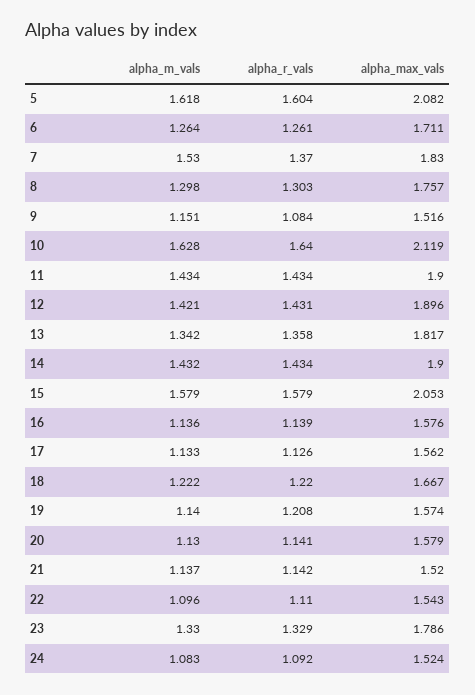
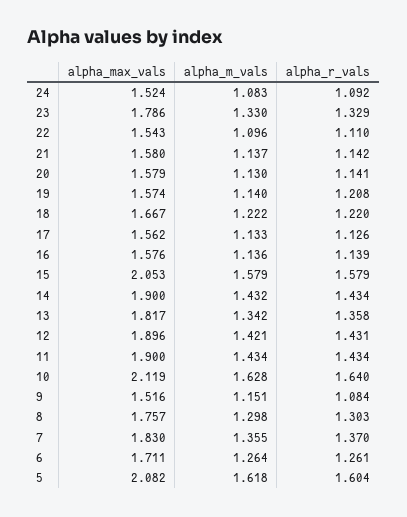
alpha_m_vals, 7: 1.53 -> 1.355
alpha_max_vals, 21: 1.52 -> 1.58

